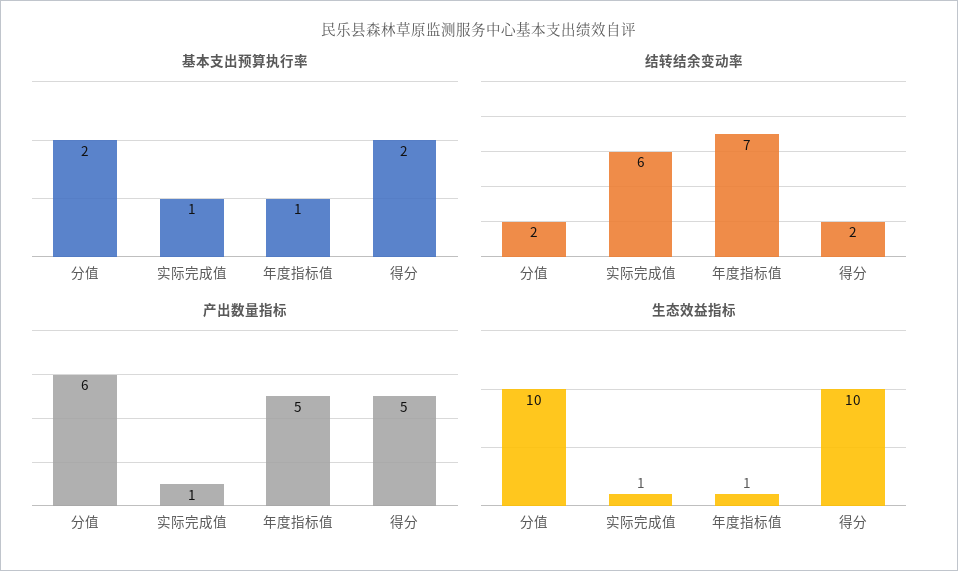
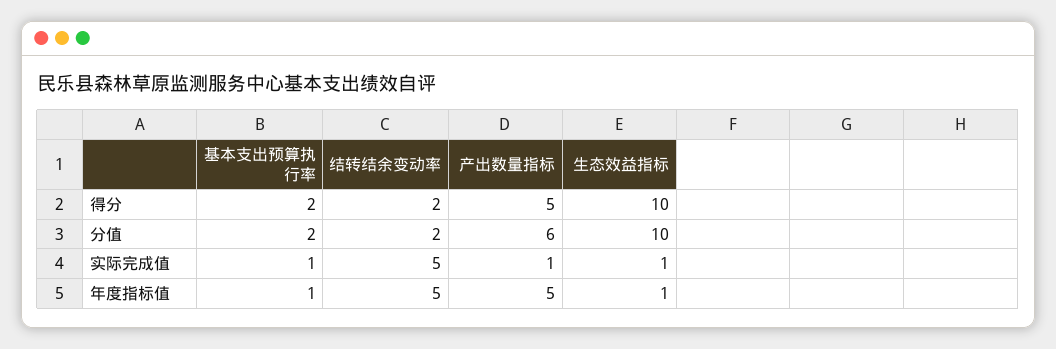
结转结余变动率, 实际完成值: 6 -> 5
结转结余变动率, 年度指标值: 7 -> 5

